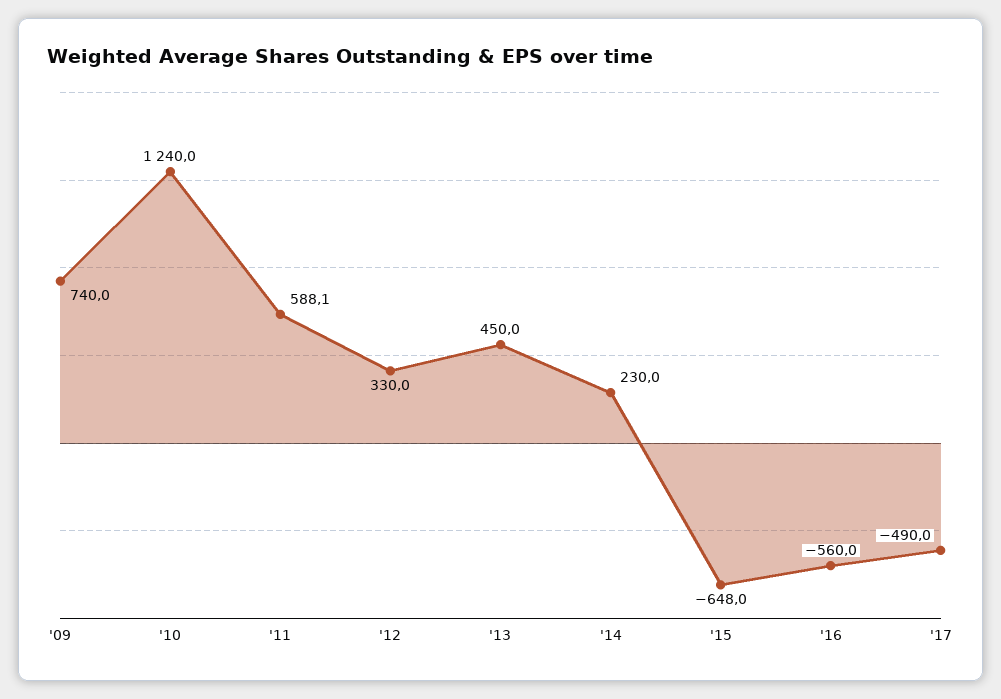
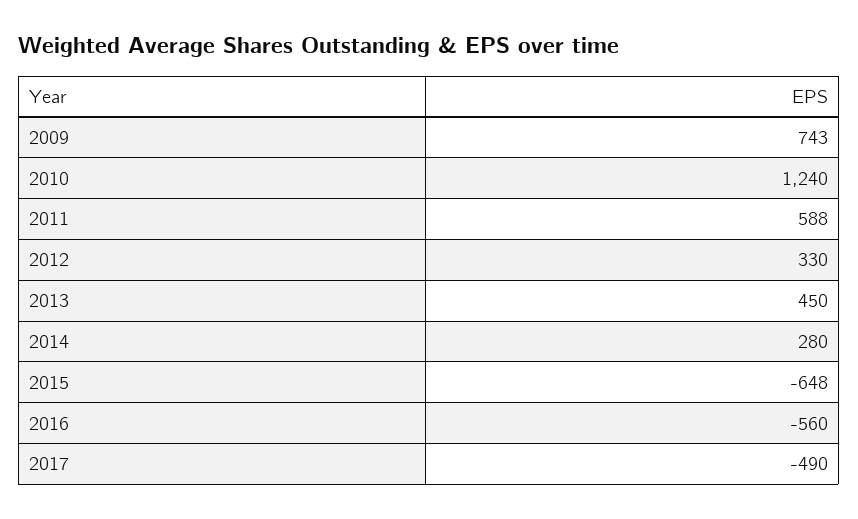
'09: 740 -> 743
'11: 588.1 -> 588
'14: 230 -> 280

